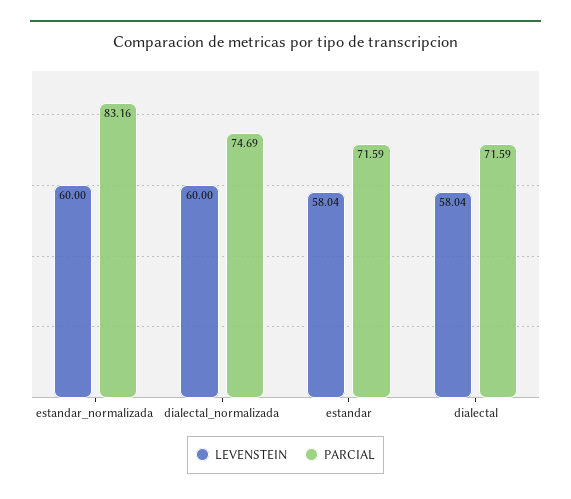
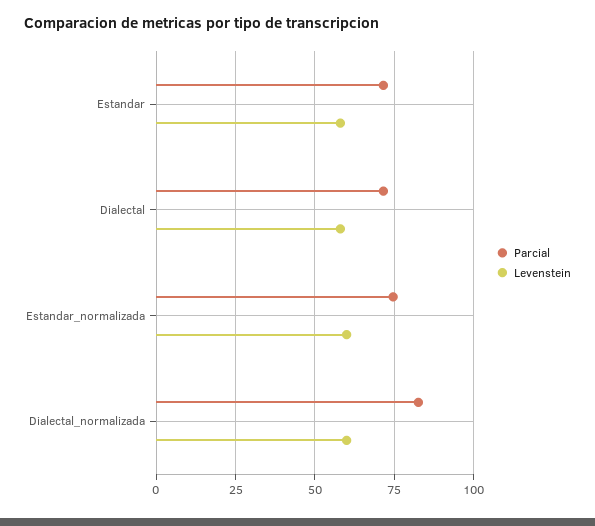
PARCIAL, estandar_normalizada: 83.16 -> 75
PARCIAL, dialectal_normalizada: 74.69 -> 82.5

